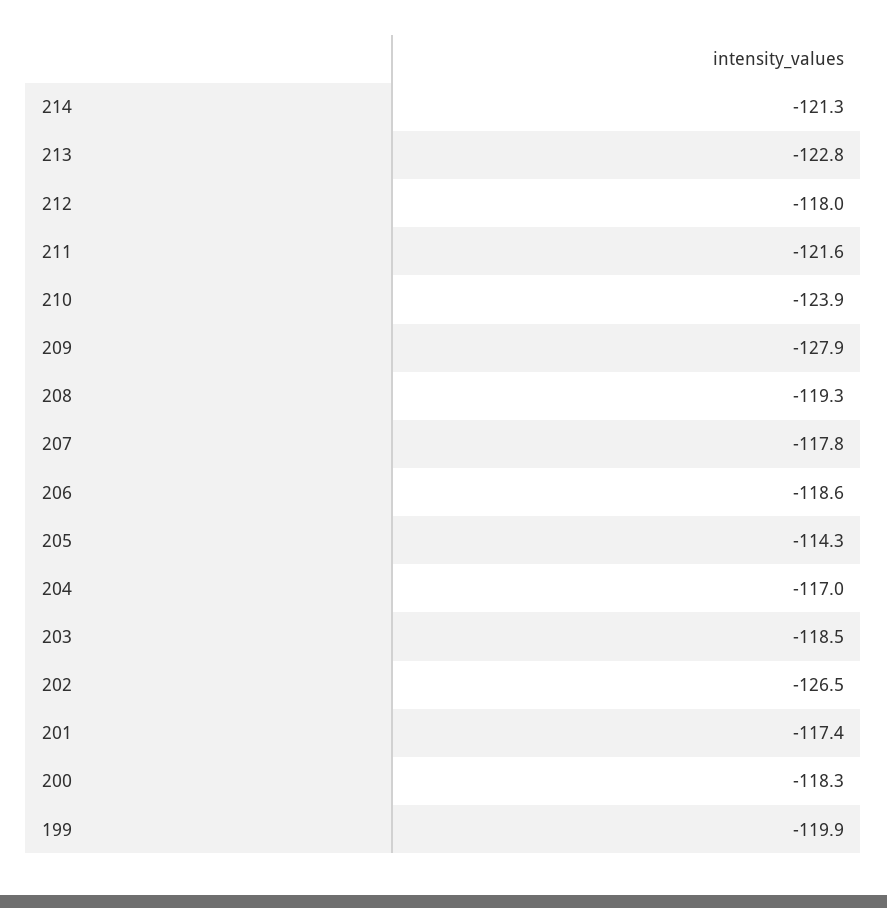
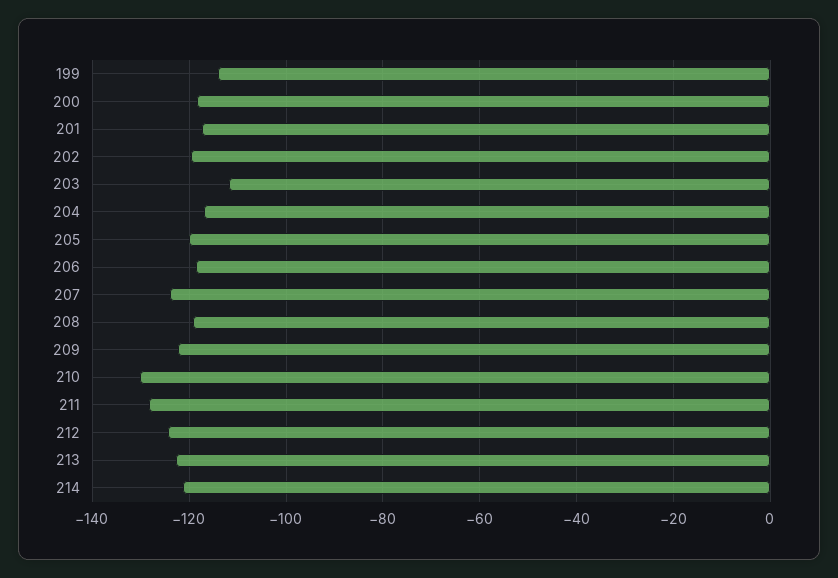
212: -118 -> -124
211: -121.6 -> -128
210: -123.9 -> -130
209: -127.9 -> -122
207: -117.8 -> -124
205: -114.3 -> -120
203: -118.5 -> -112
202: -126.5 -> -120
199: -119.9 -> -114

